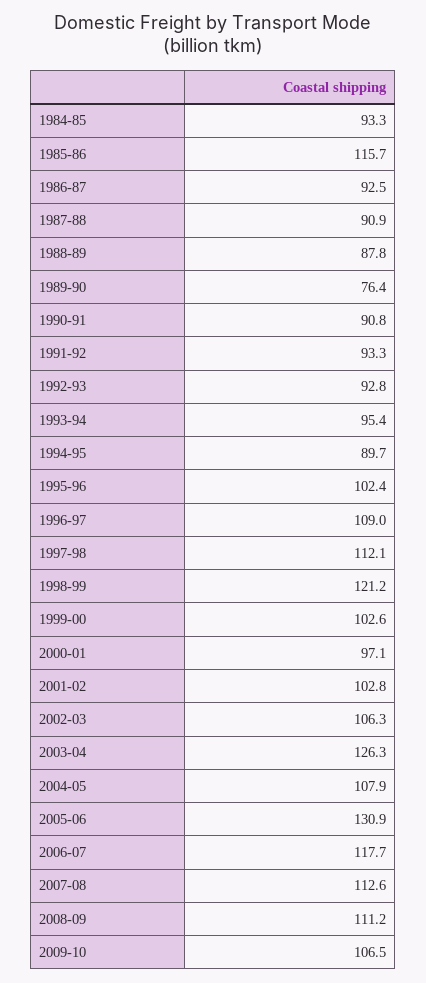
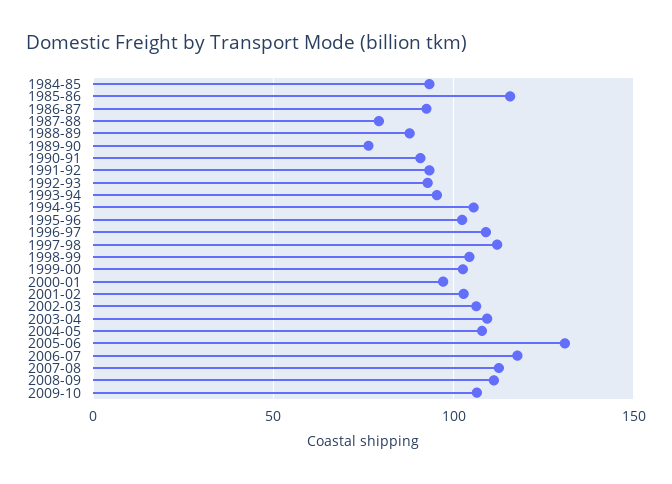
1987-88: 90.9 -> 80
1994-95: 89.7 -> 105
1998-99: 121.2 -> 105
2003-04: 126.3 -> 110

